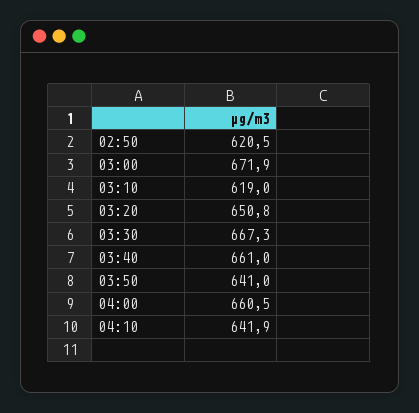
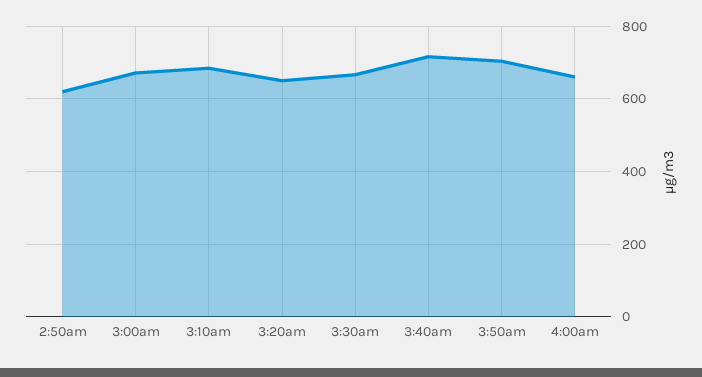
03:10: 619 -> 680
03:40: 661 -> 720
03:50: 641 -> 700
04:10: 641.9 -> none

